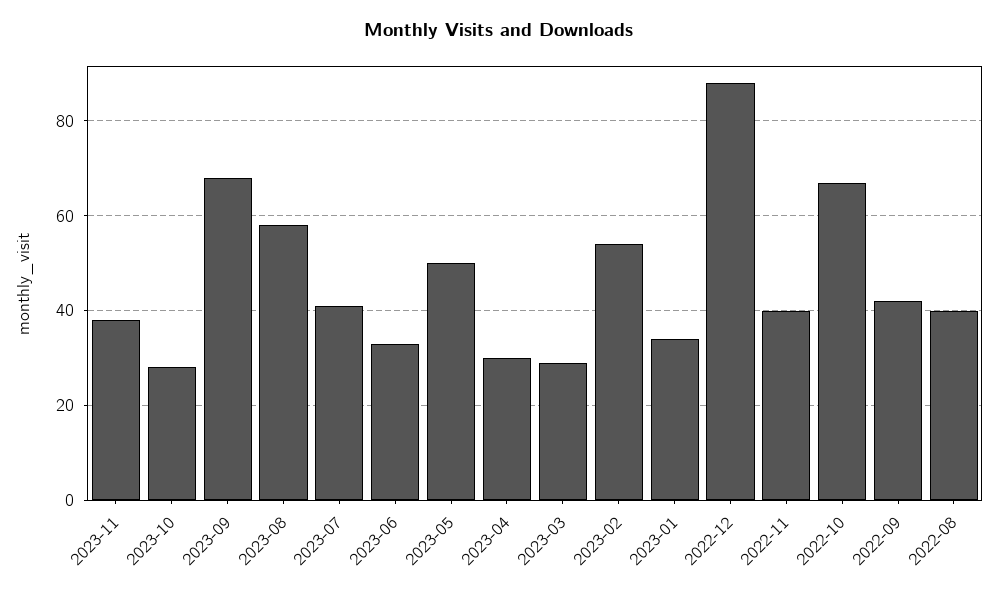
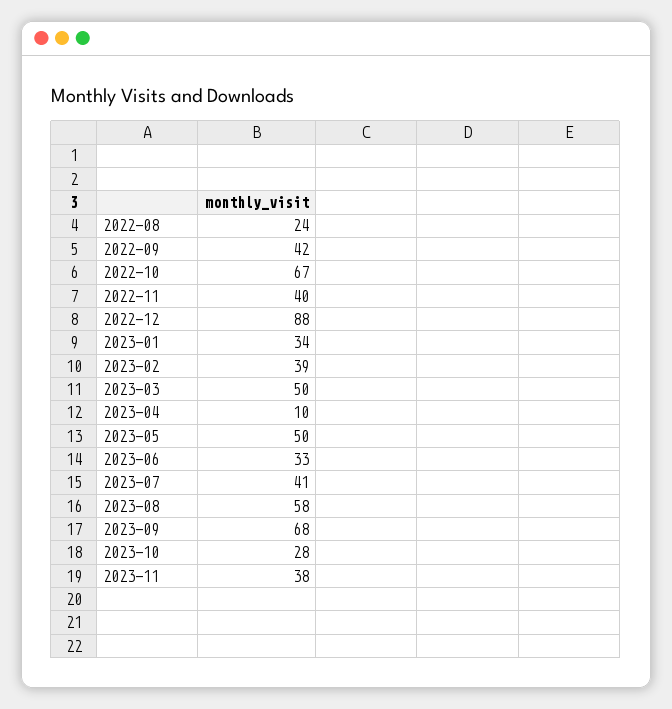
2023-04: 30 -> 10
2023-03: 30 -> 50
2023-02: 55 -> 39
2022-08: 40 -> 24

